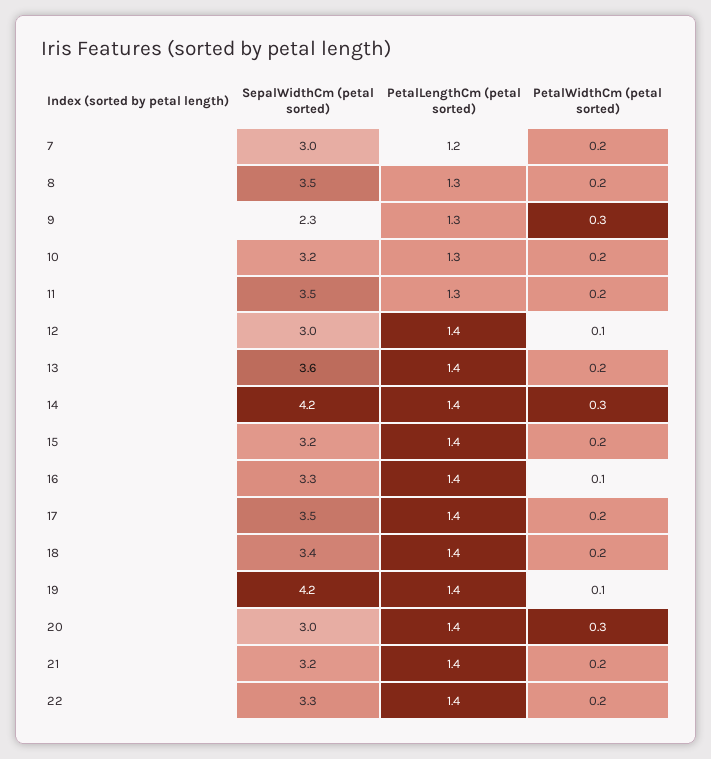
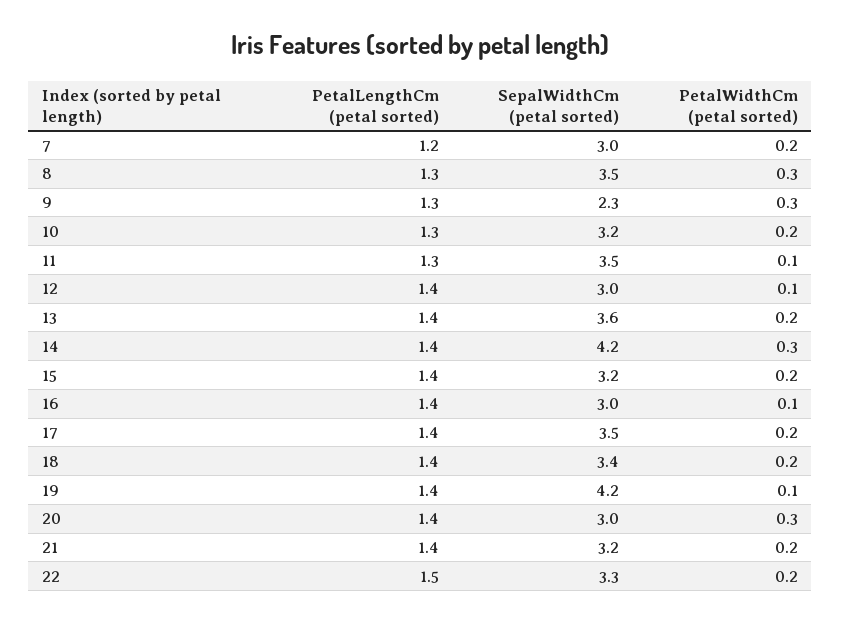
PetalWidthCm (petal sorted), 8: 0.2 -> 0.3
PetalWidthCm (petal sorted), 11: 0.2 -> 0.1
SepalWidthCm (petal sorted), 16: 3.3 -> 3
PetalLengthCm (petal sorted), 22: 1.4 -> 1.5

